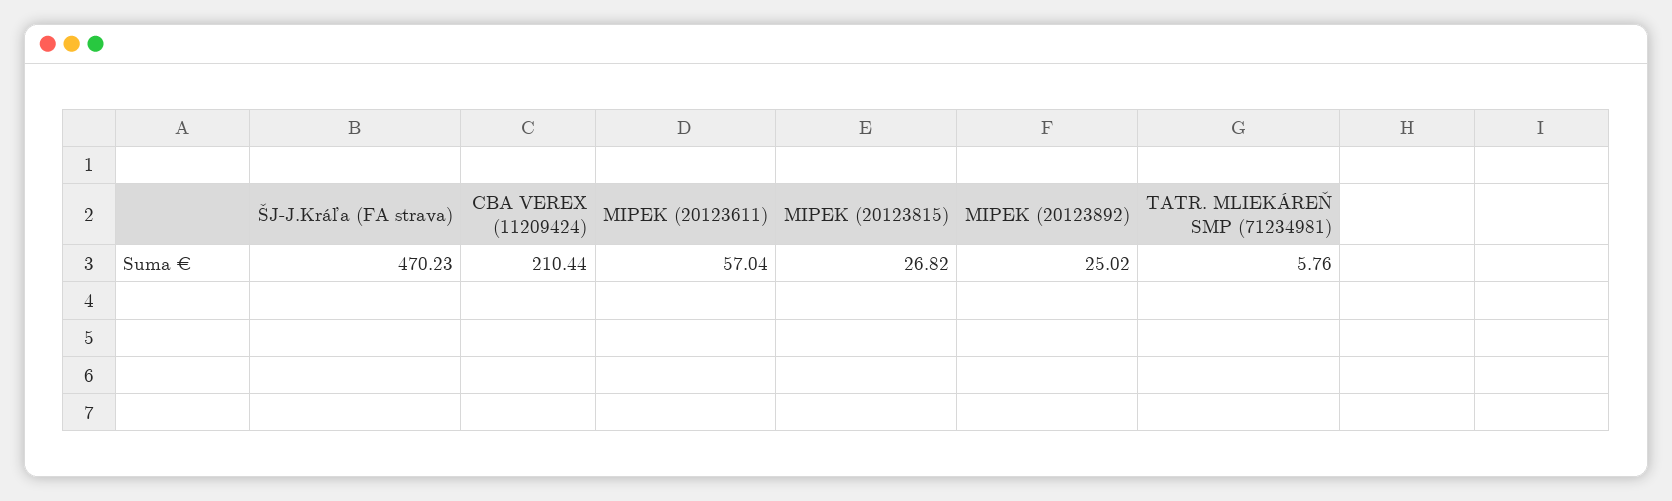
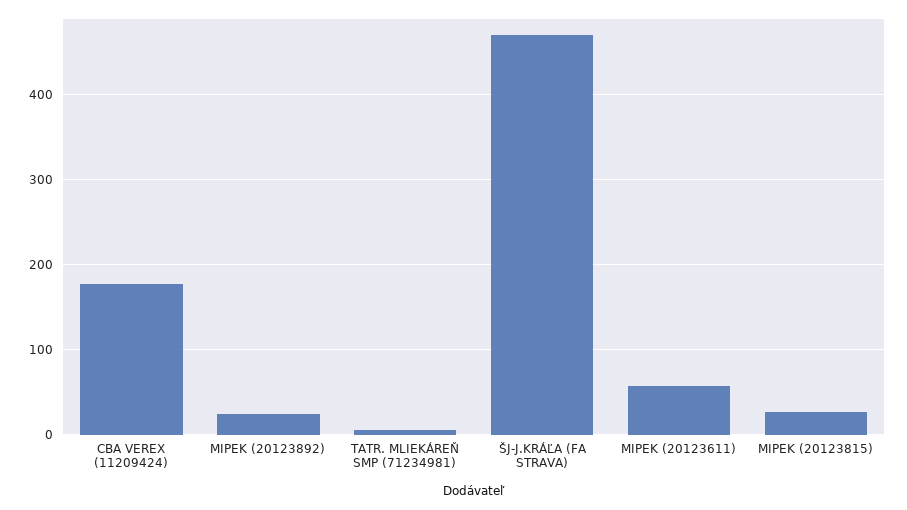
CBA VEREX (11209424): 210.44 -> 180

